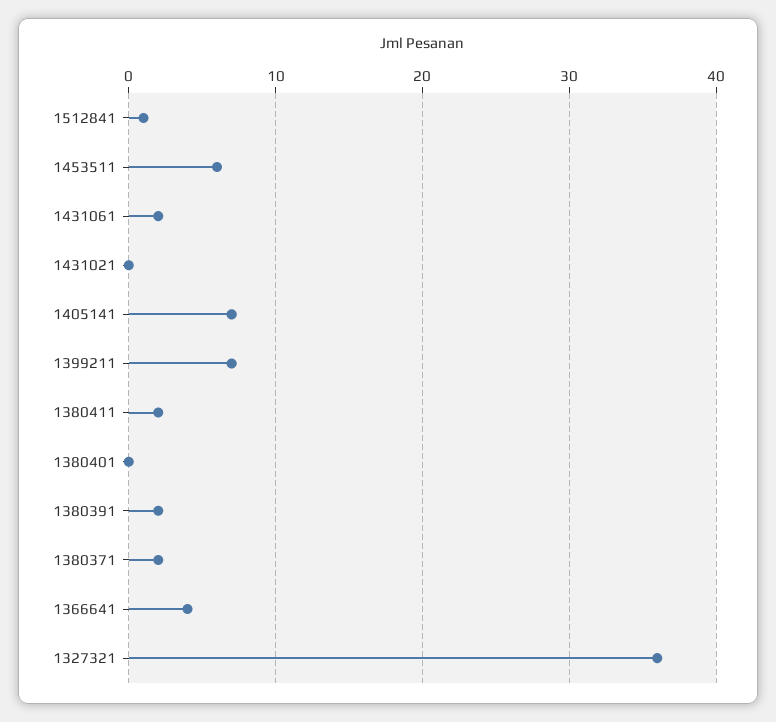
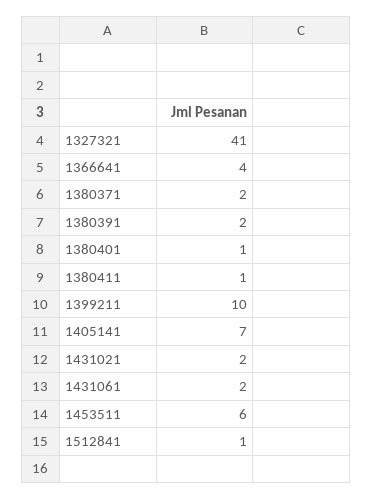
1431021: 0 -> 2
1399211: 7 -> 10
1380411: 2 -> 1
1380401: 0 -> 1
1327321: 36 -> 41

